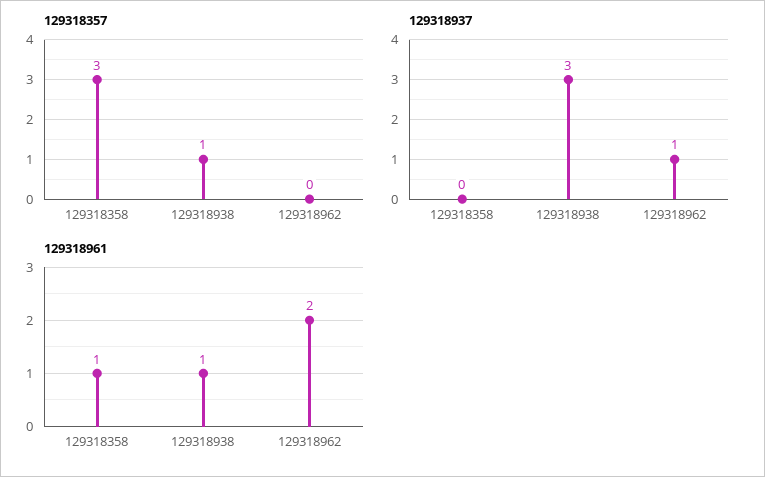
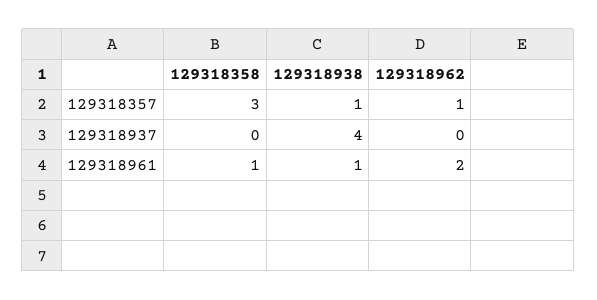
129318357, 129318962: 0 -> 1
129318937, 129318938: 3 -> 4
129318937, 129318962: 1 -> 0

